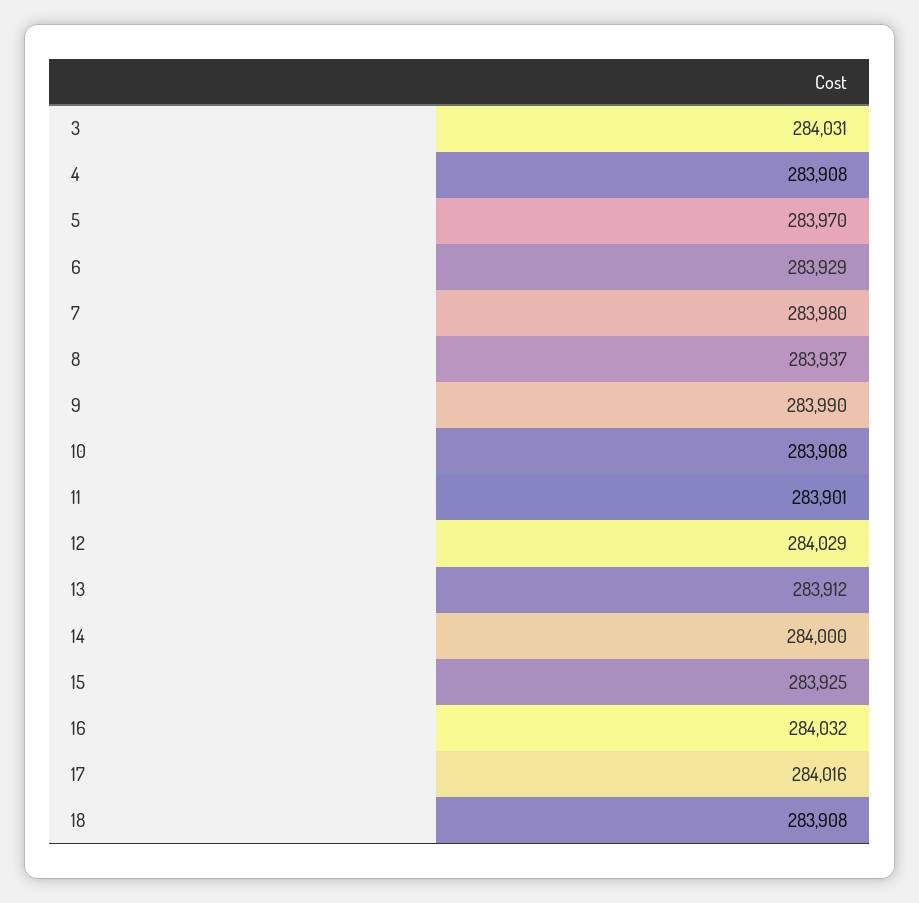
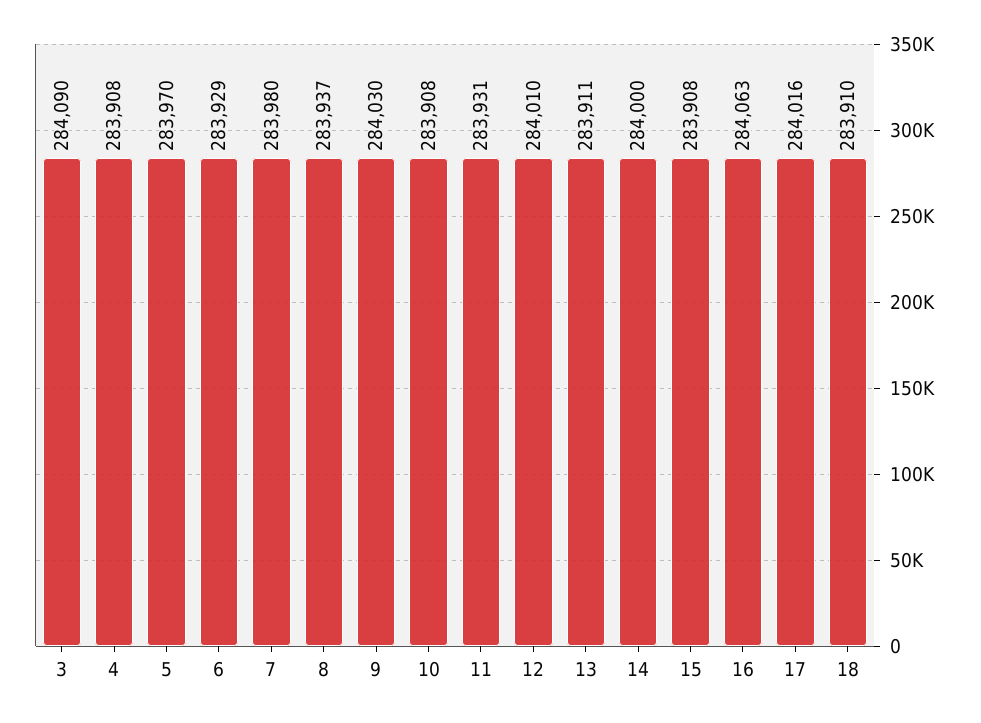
3: 284031 -> 284090
9: 283990 -> 284030
11: 283901 -> 283931
12: 284029 -> 284010
13: 283912 -> 283911
15: 283925 -> 283908
16: 284032 -> 284063
18: 283908 -> 283910

